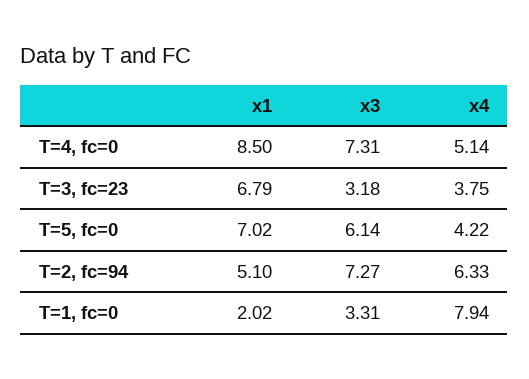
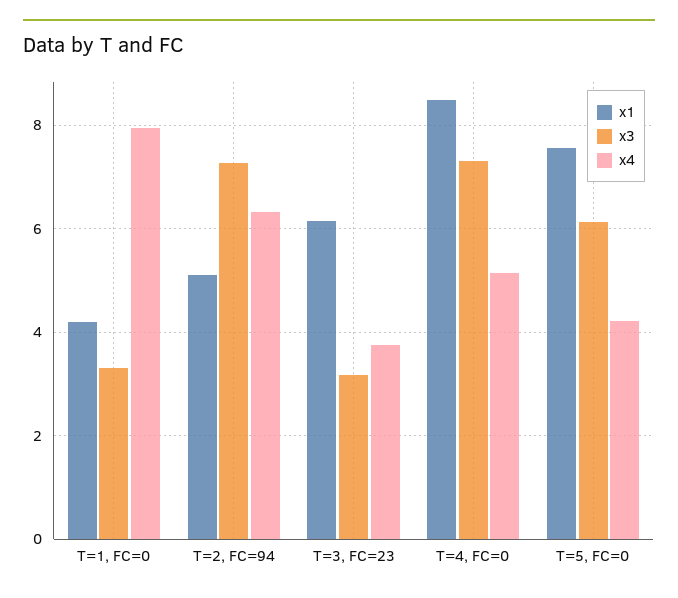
x1, T=3, fc=23: 6.79 -> 6.2
x1, T=5, fc=0: 7.02 -> 7.6
x1, T=1, fc=0: 2.02 -> 4.2

